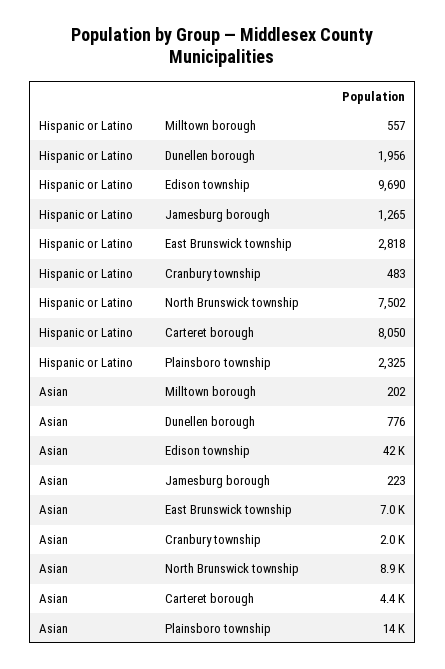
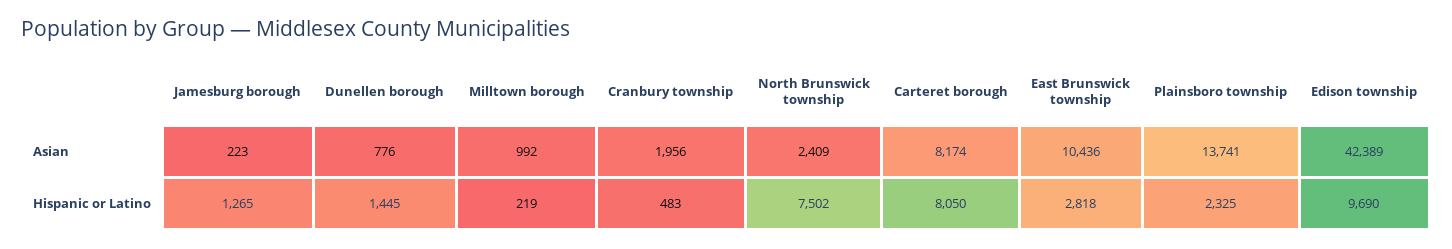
Hispanic or Latino, Milltown borough: 557 -> 219
Hispanic or Latino, Dunellen borough: 1956 -> 1445
Asian, Milltown borough: 202 -> 992
Asian, East Brunswick township: 7000 -> 10436
Asian, North Brunswick township: 8900 -> 2409
Asian, Carteret borough: 4400 -> 8174

